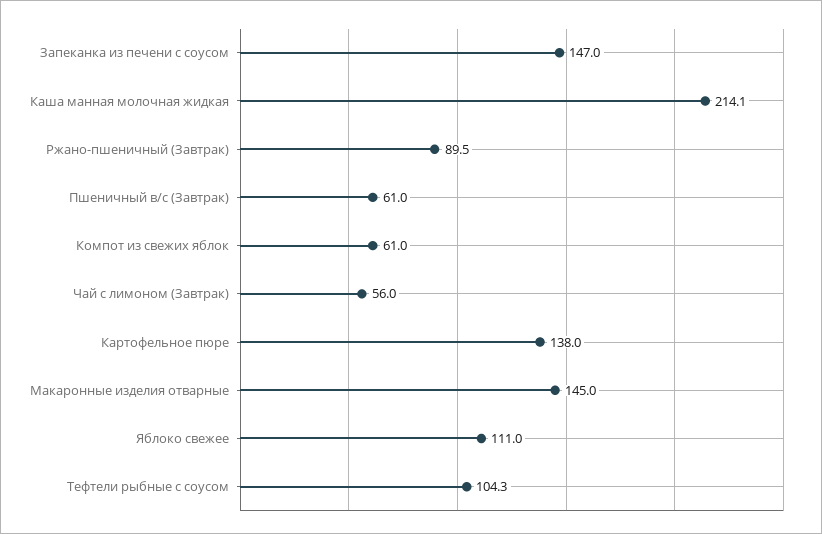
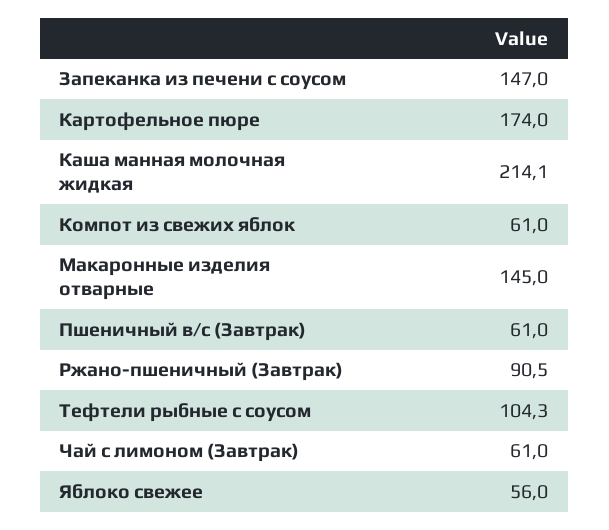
Ржано-пшеничный (Завтрак): 89.5 -> 90.5
Чай с лимоном (Завтрак): 56 -> 61
Картофельное пюре: 138 -> 174
Яблоко свежее: 111 -> 56

